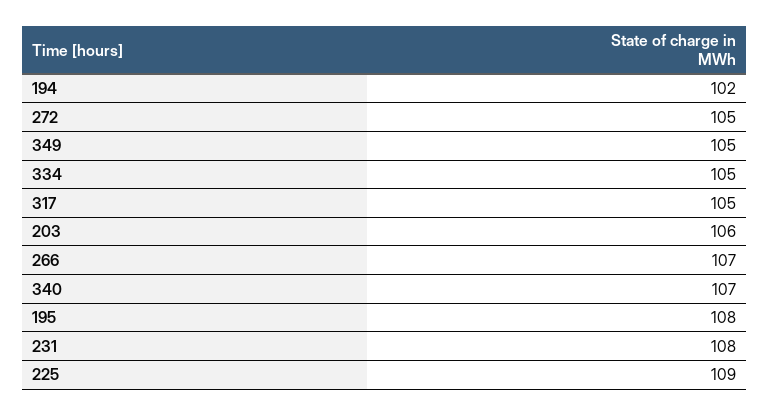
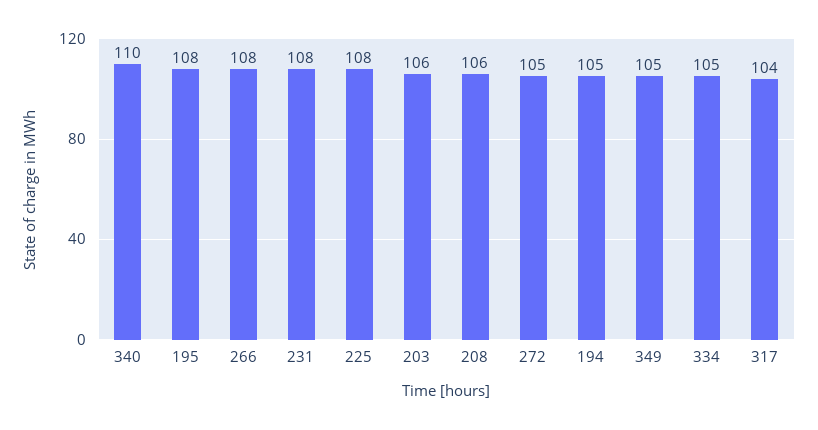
194: 102 -> 105
317: 105 -> 104
266: 107 -> 108
340: 107 -> 110
225: 109 -> 108
208: none -> 106

